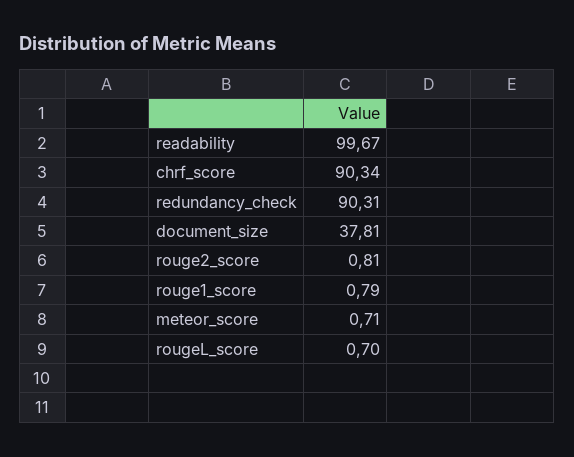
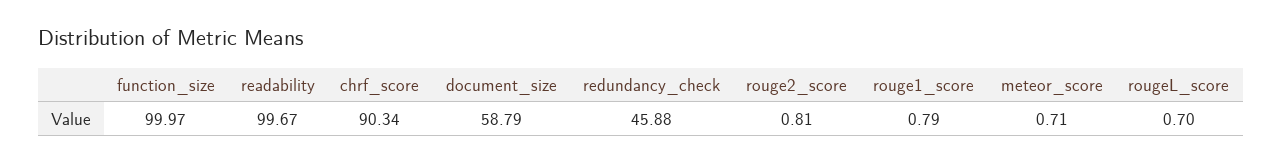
redundancy_check: 90.31 -> 45.88
document_size: 37.81 -> 58.79
function_size: none -> 99.97

